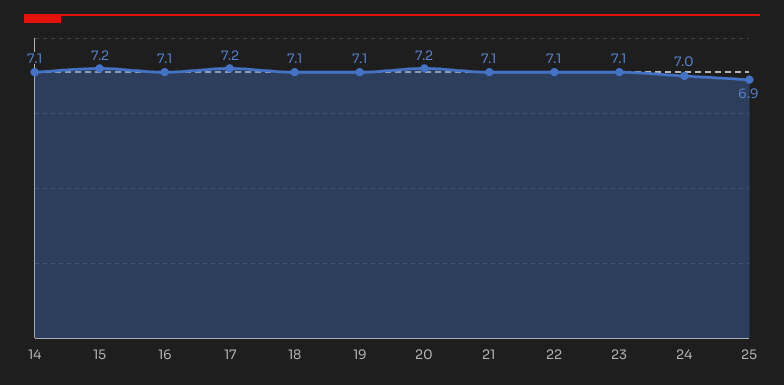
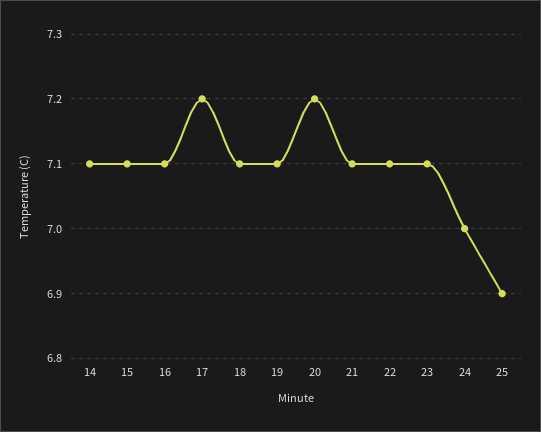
15: 7.2 -> 7.1

